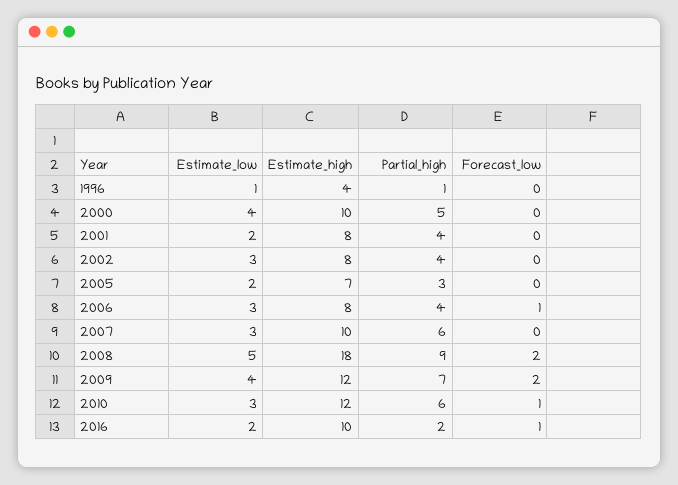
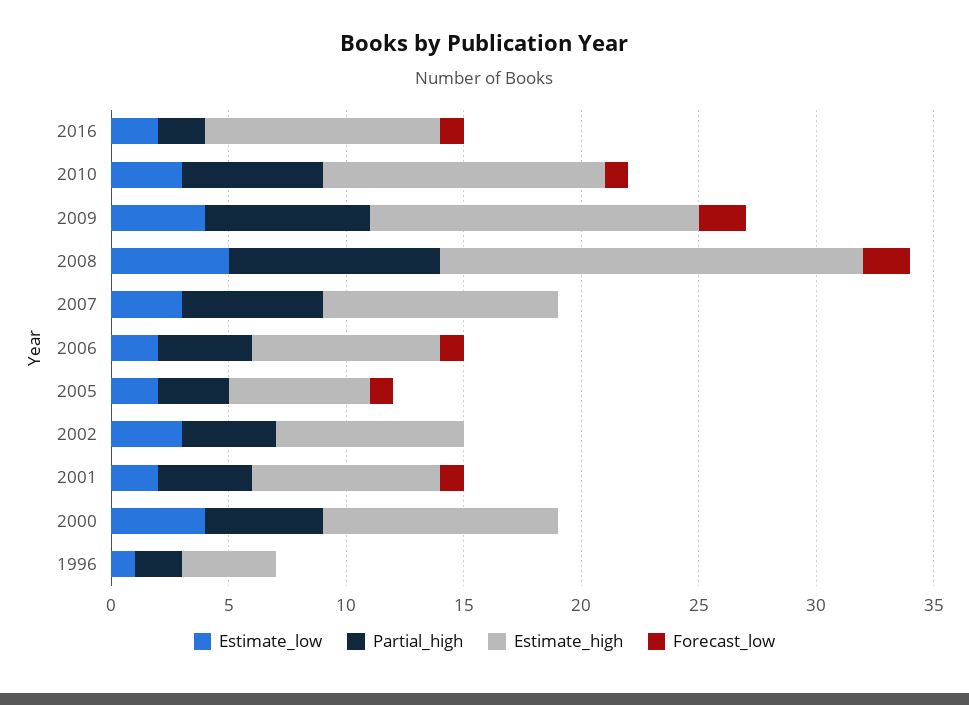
Partial_high, 1996: 1 -> 2
Forecast_low, 2001: 0 -> 1
Estimate_high, 2005: 7 -> 6
Forecast_low, 2005: 0 -> 1
Estimate_low, 2006: 3 -> 2
Estimate_high, 2009: 12 -> 14

